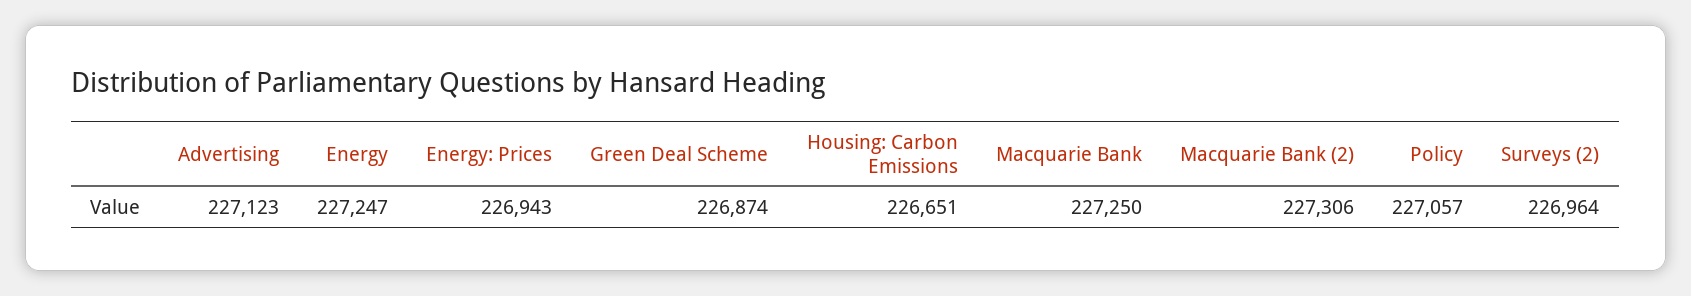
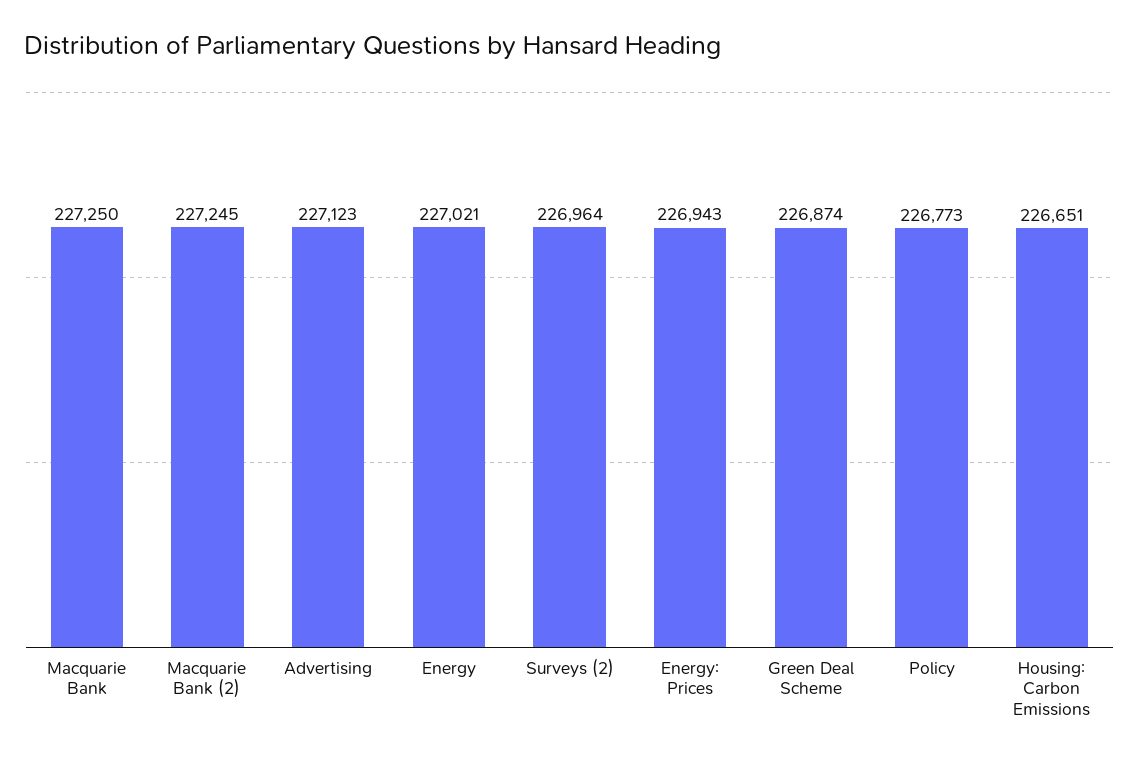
Energy: 227247 -> 227021
Macquarie Bank (2): 227306 -> 227245
Policy: 227057 -> 226773

